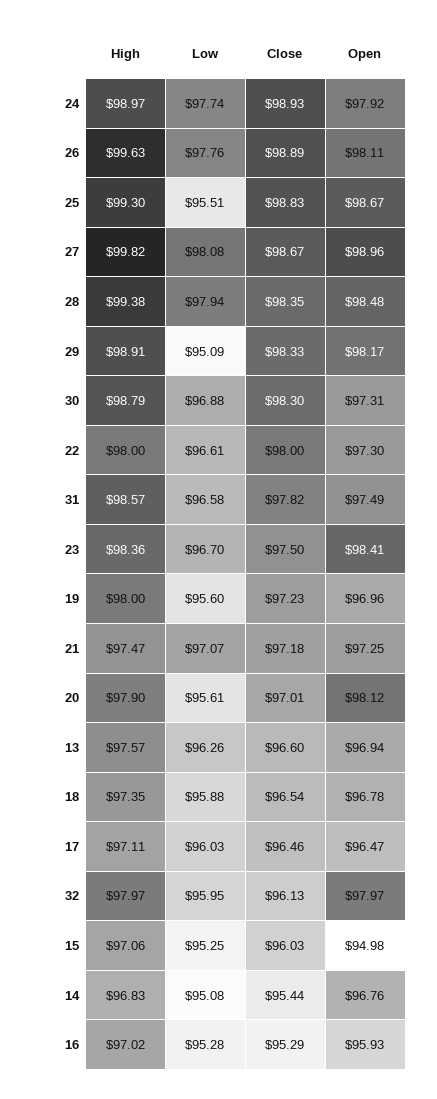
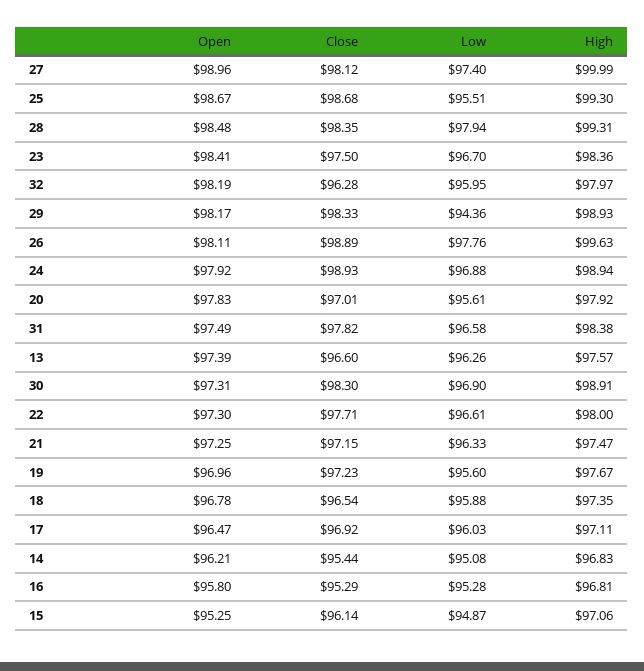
High, 24: 98.97 -> 98.94
Low, 24: 97.74 -> 96.88
Close, 25: 98.83 -> 98.68
High, 27: 99.82 -> 99.99
Low, 27: 98.08 -> 97.4
Close, 27: 98.67 -> 98.12
High, 28: 99.38 -> 99.31
High, 29: 98.91 -> 98.93
Low, 29: 95.09 -> 94.36
High, 30: 98.79 -> 98.91
Low, 30: 96.88 -> 96.9
Close, 22: 98 -> 97.71
High, 31: 98.57 -> 98.38
High, 19: 98 -> 97.67
Low, 21: 97.07 -> 96.33
Close, 21: 97.18 -> 97.15
High, 20: 97.9 -> 97.92
Open, 20: 98.12 -> 97.83
Open, 13: 96.94 -> 97.39
Close, 17: 96.46 -> 96.92
Close, 32: 96.13 -> 96.28
Open, 32: 97.97 -> 98.19
Low, 15: 95.25 -> 94.87
Close, 15: 96.03 -> 96.14
Open, 15: 94.98 -> 95.25
Open, 14: 96.76 -> 96.21
High, 16: 97.02 -> 96.81
Open, 16: 95.93 -> 95.8

